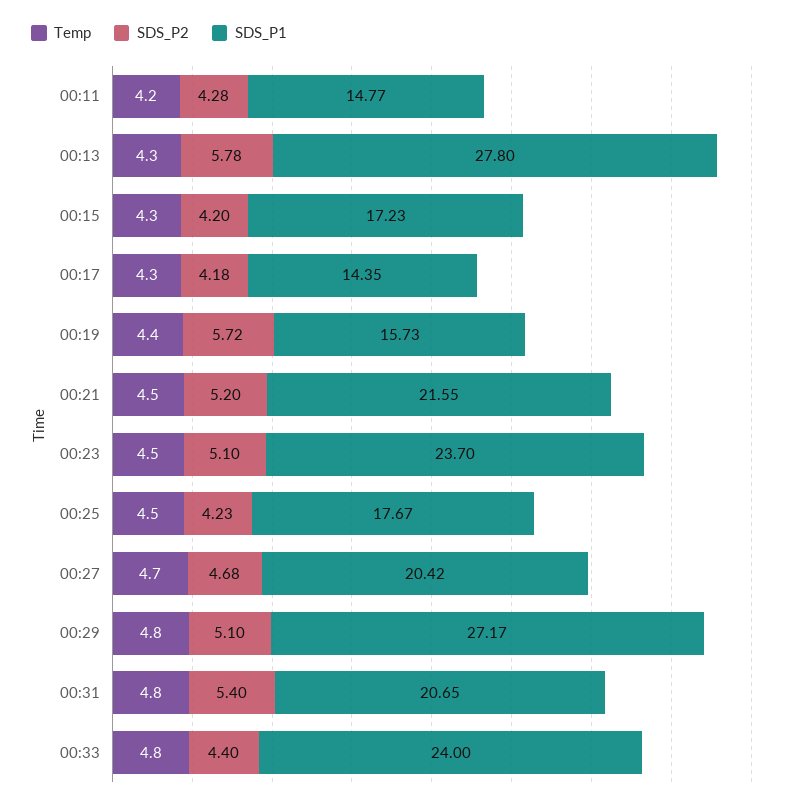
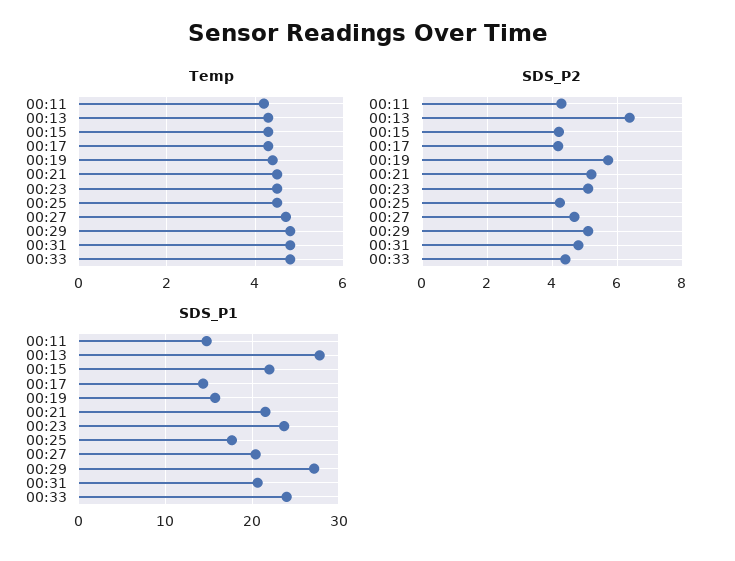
SDS_P2, 00:13: 5.78 -> 6.4
SDS_P1, 00:15: 17.23 -> 22
SDS_P2, 00:31: 5.4 -> 4.8

